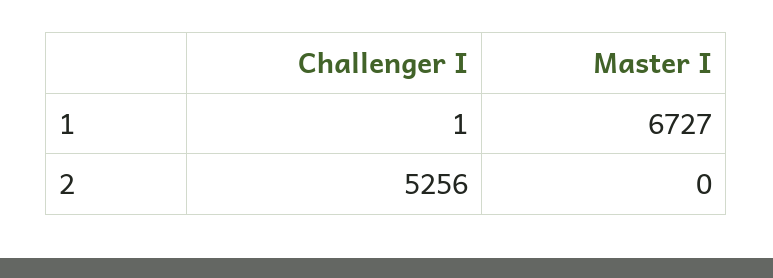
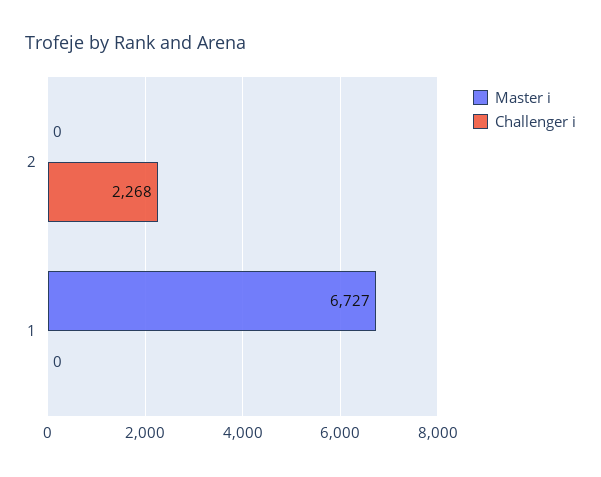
Challenger I, 1: 1 -> 0
Challenger I, 2: 5256 -> 2268

